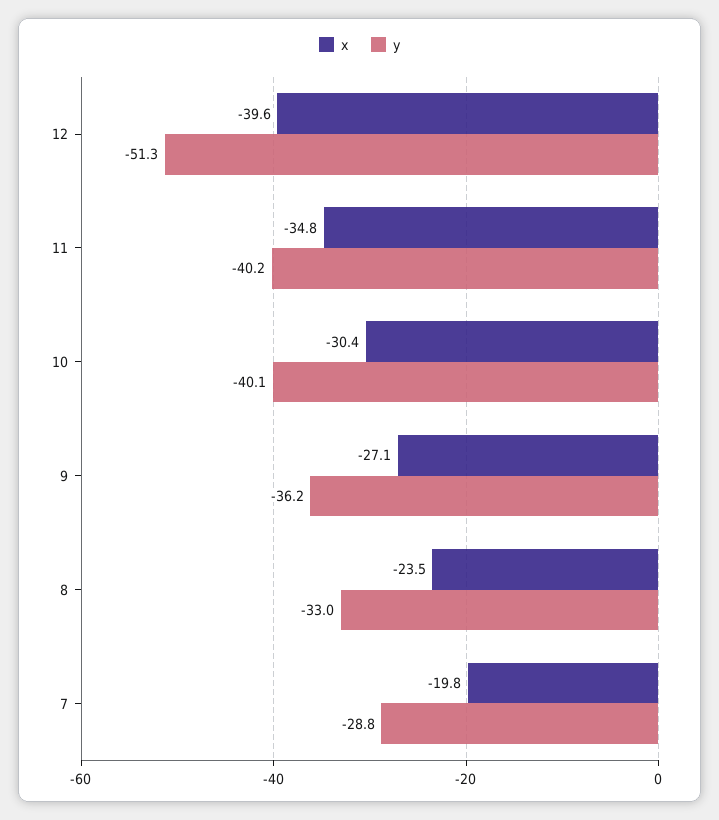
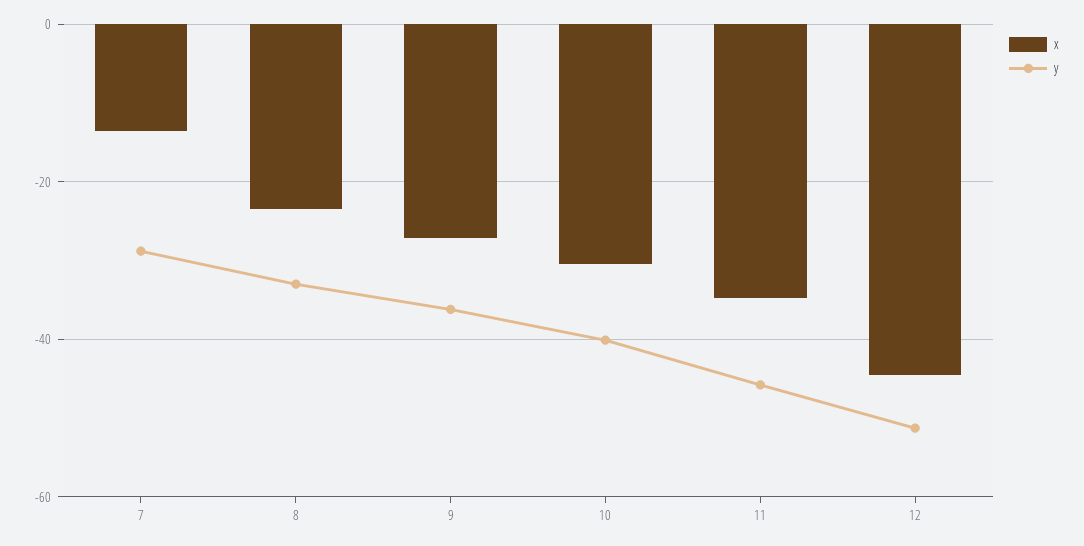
x, 12: -39.6 -> -44
y, 11: -40.2 -> -46
x, 7: -19.8 -> -14

